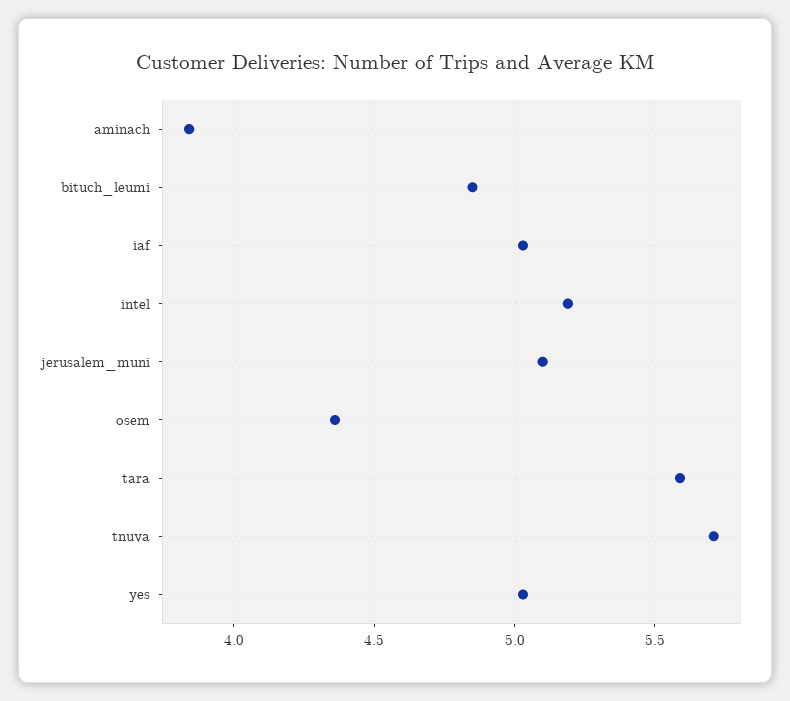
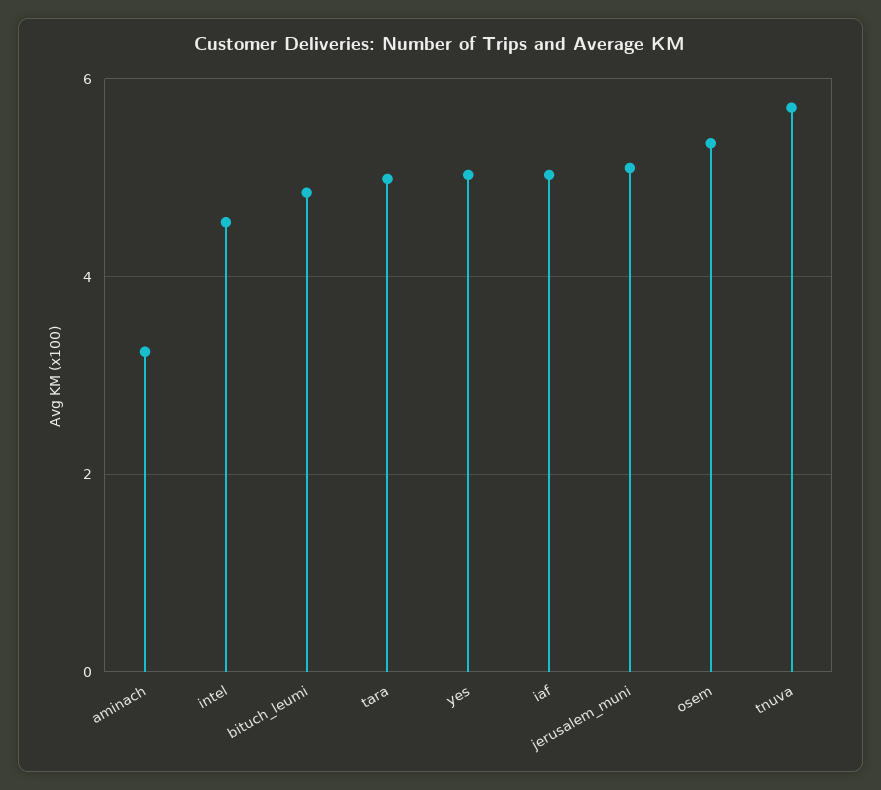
aminach: 3.85 -> 3.2
intel: 5.2 -> 4.6
osem: 4.35 -> 5.4
tara: 5.6 -> 5

